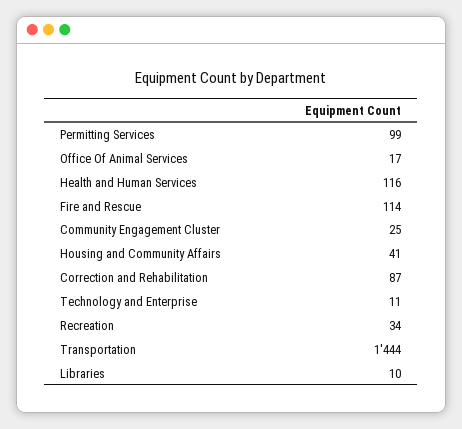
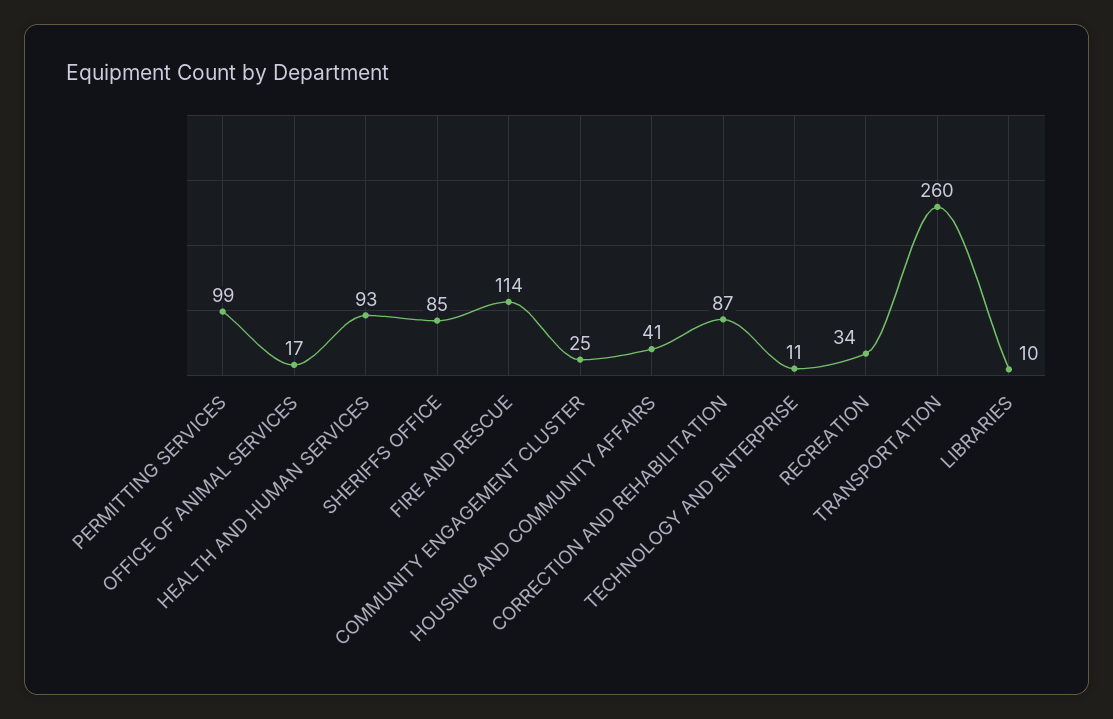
Health and Human Services: 116 -> 93
Transportation: 1444 -> 260
SHERIFFS OFFICE: none -> 85

